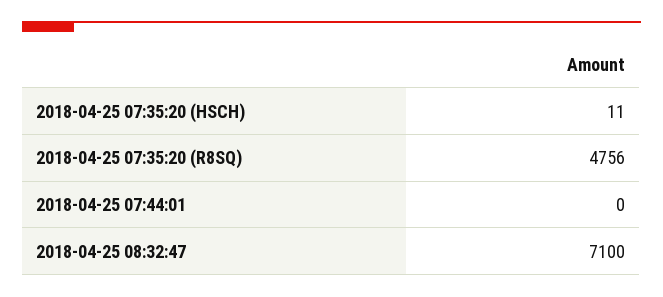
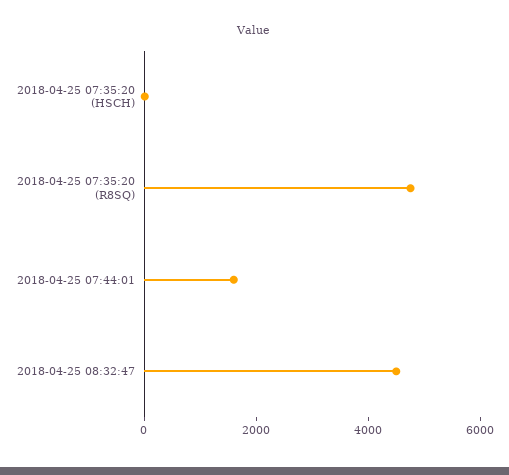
2018-04-25 07:44:01: 0 -> 1500
2018-04-25 08:32:47: 7100 -> 4500

